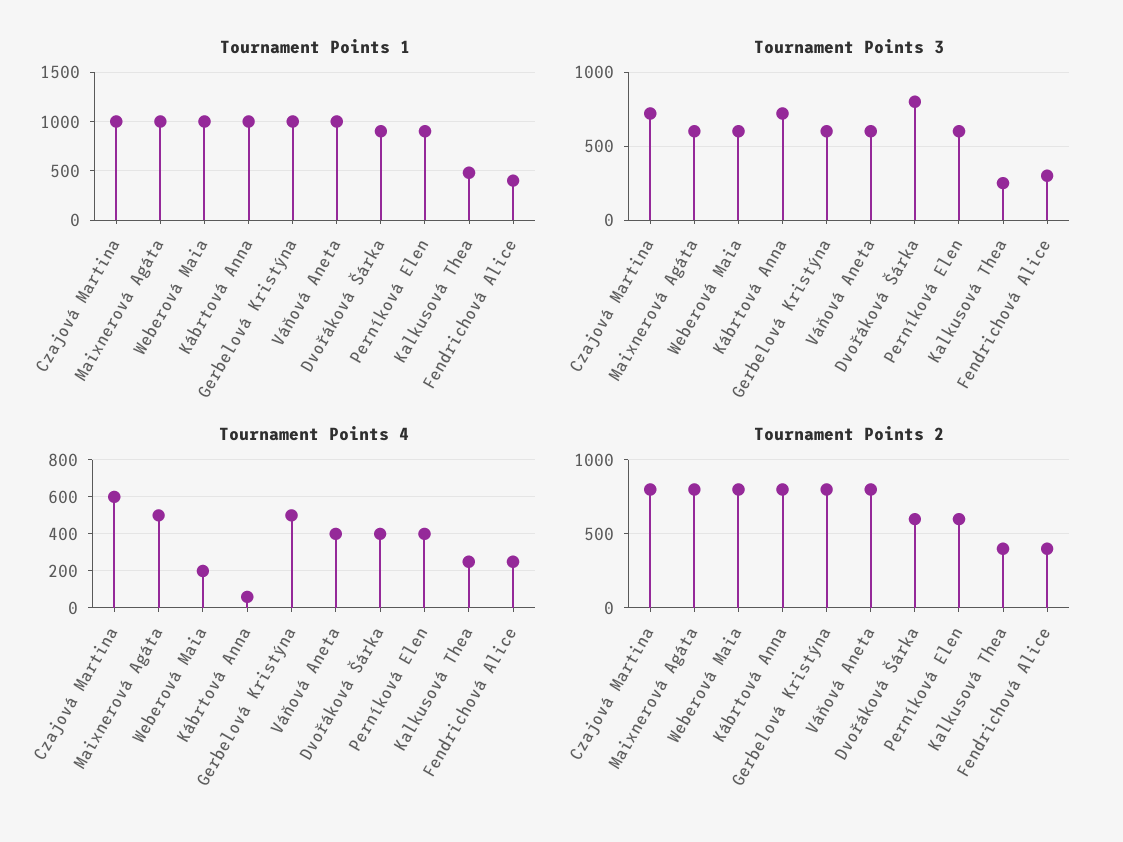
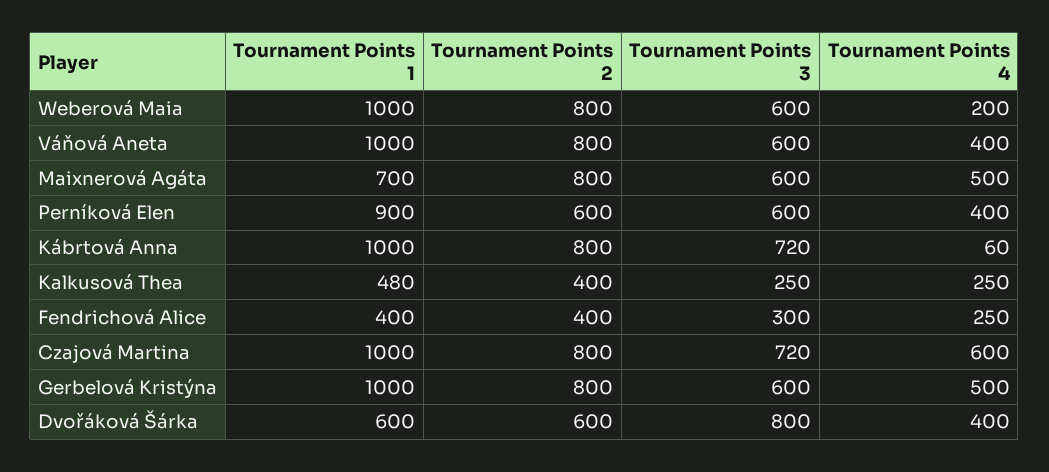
Tournament Points 1, Maixnerová Agáta: 1000 -> 700
Tournament Points 1, Dvořáková Šárka: 900 -> 600

